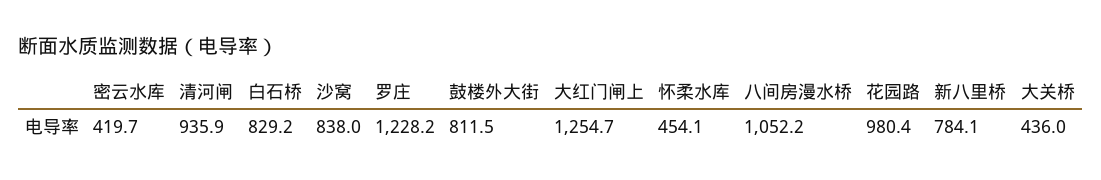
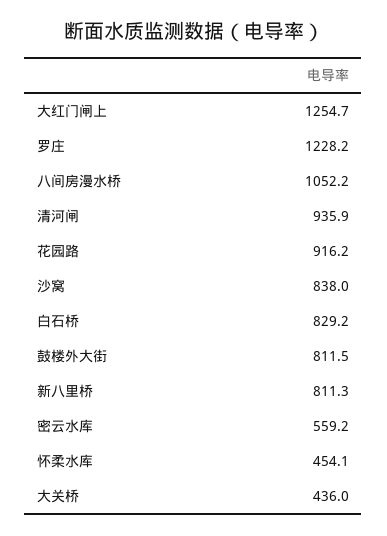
密云水库: 419.7 -> 559.2
花园路: 980.4 -> 916.2
新八里桥: 784.1 -> 811.3

